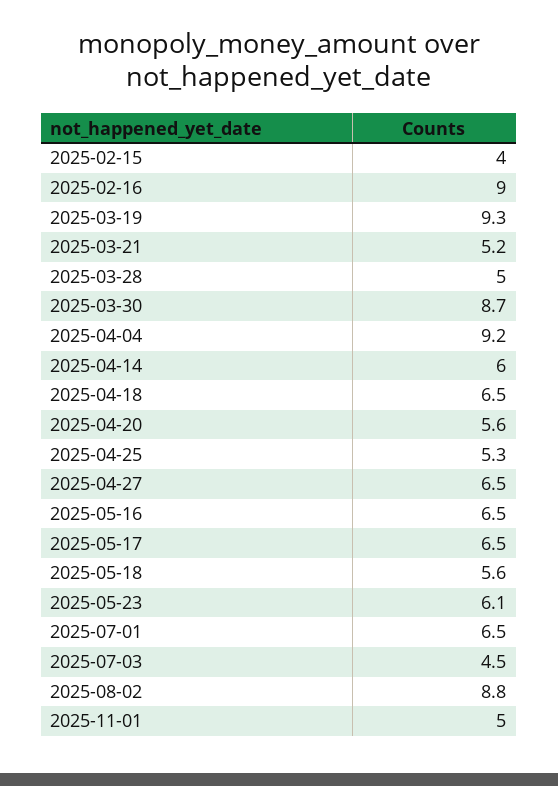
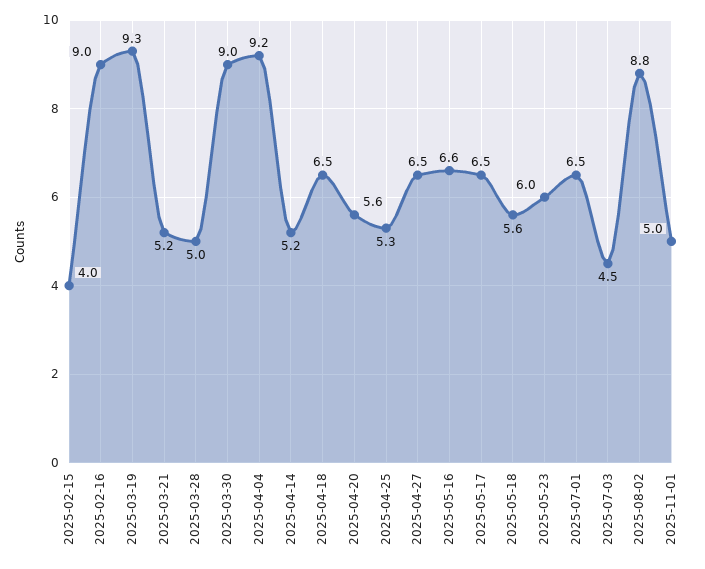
2025-03-30: 8.7 -> 9
2025-04-14: 6 -> 5.2
2025-05-16: 6.5 -> 6.6
2025-05-23: 6.1 -> 6

